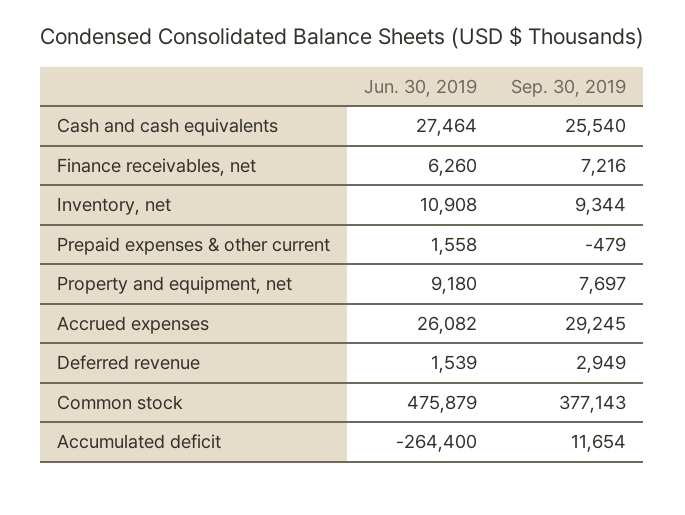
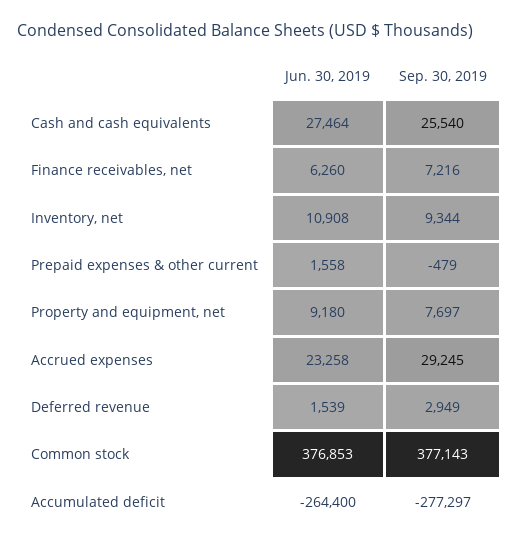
Jun. 30, 2019, Accrued expenses: 26082 -> 23258
Jun. 30, 2019, Common stock: 475879 -> 376853
Sep. 30, 2019, Accumulated deficit: 11654 -> -277297

